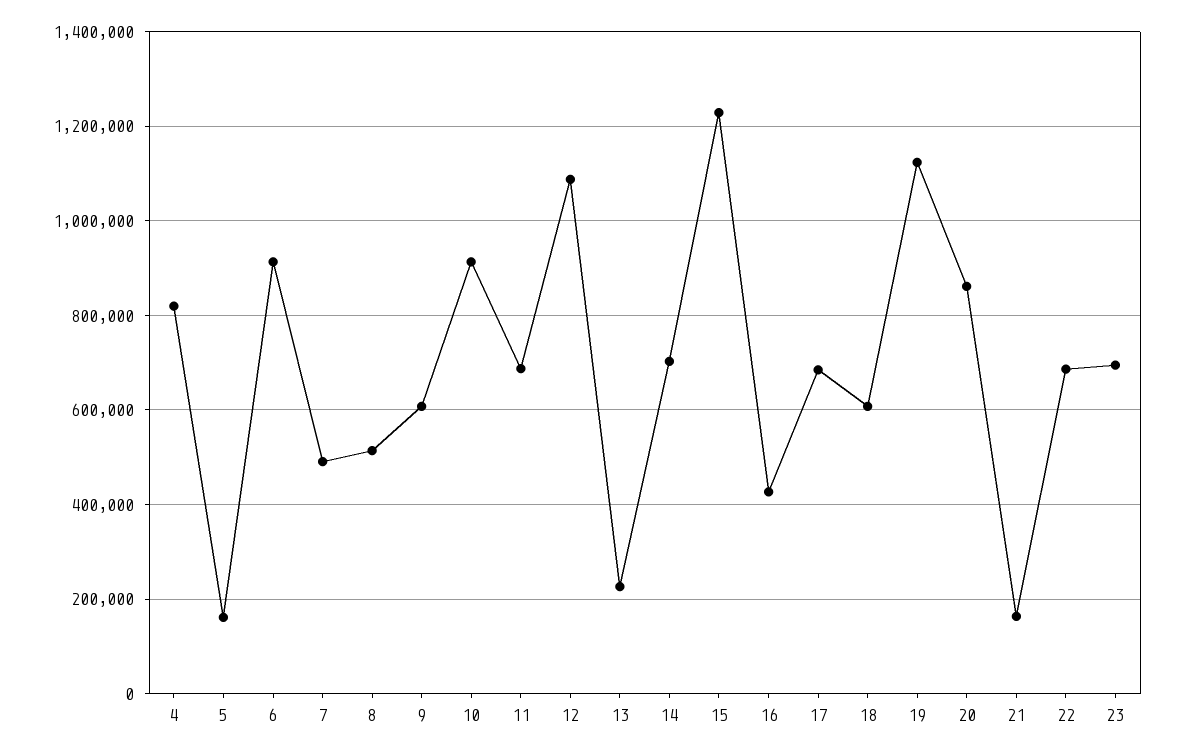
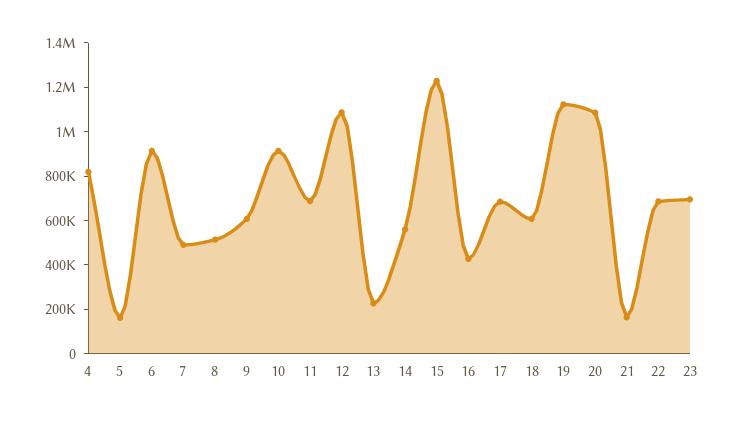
14: 700000 -> 550000
20: 860000 -> 1100000

